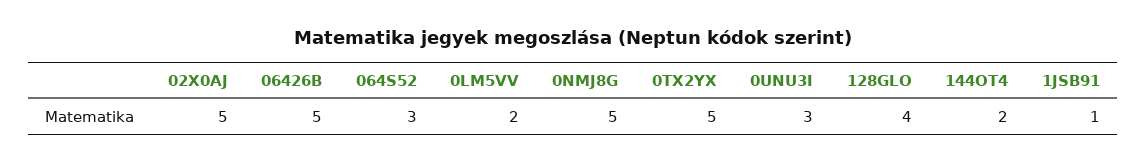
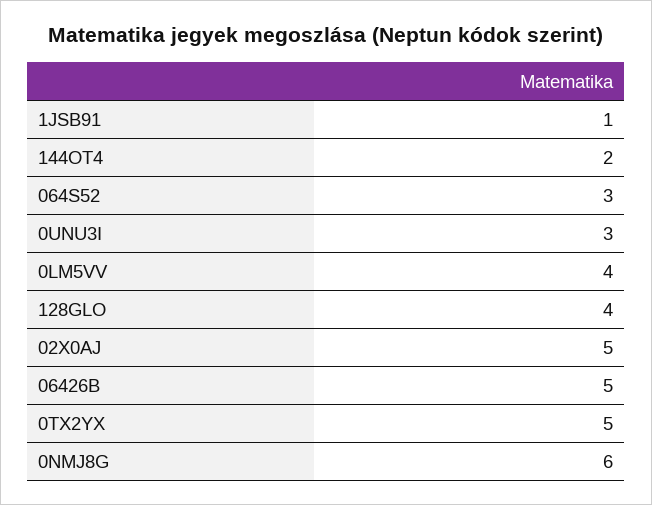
0LM5VV: 2 -> 4
0NMJ8G: 5 -> 6

